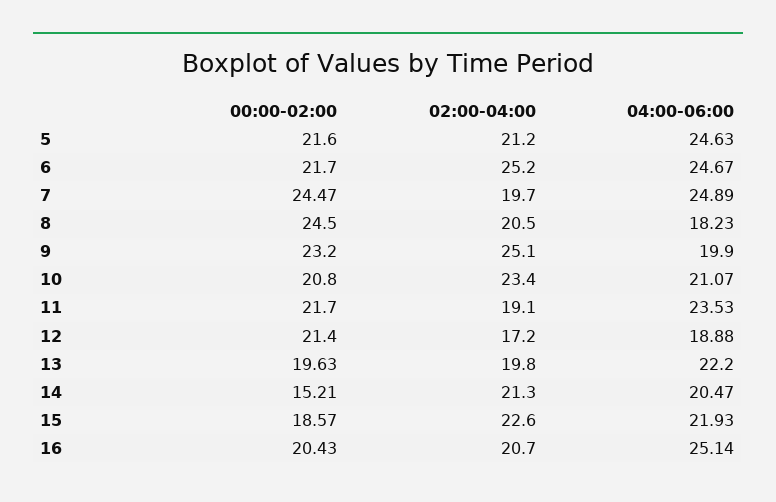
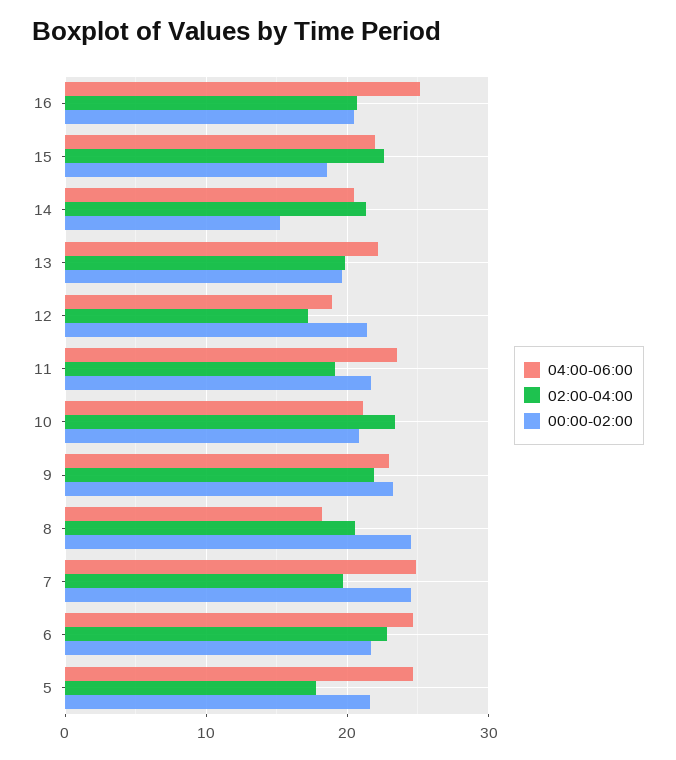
02:00-04:00, 5: 21.2 -> 18
02:00-04:00, 6: 25.2 -> 23
02:00-04:00, 9: 25.1 -> 22
04:00-06:00, 9: 19.9 -> 23

